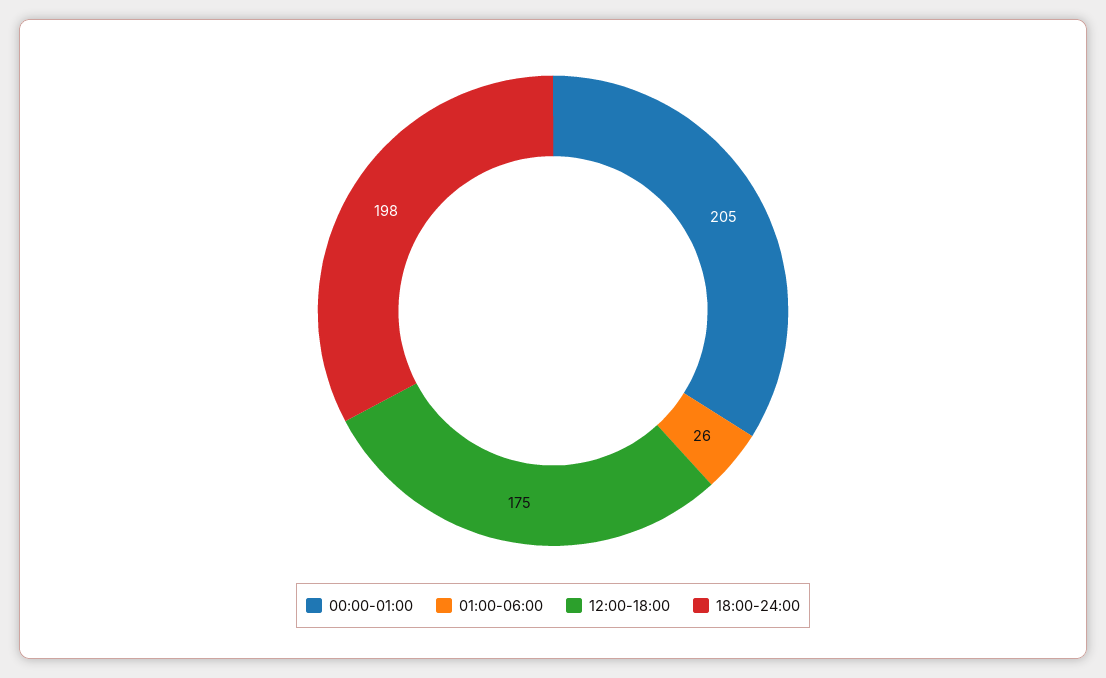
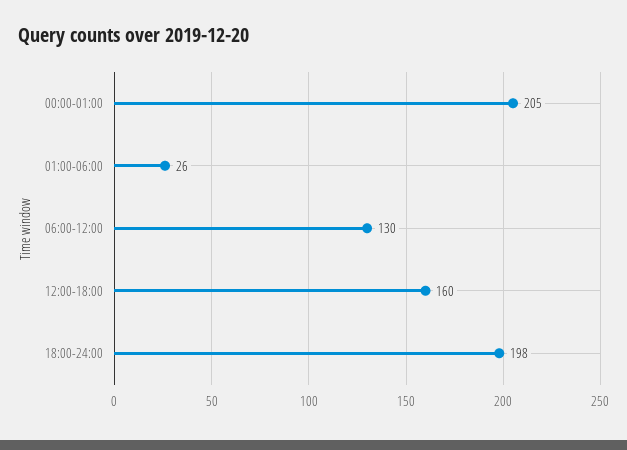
12:00-18:00: 175 -> 160
06:00-12:00: none -> 130

